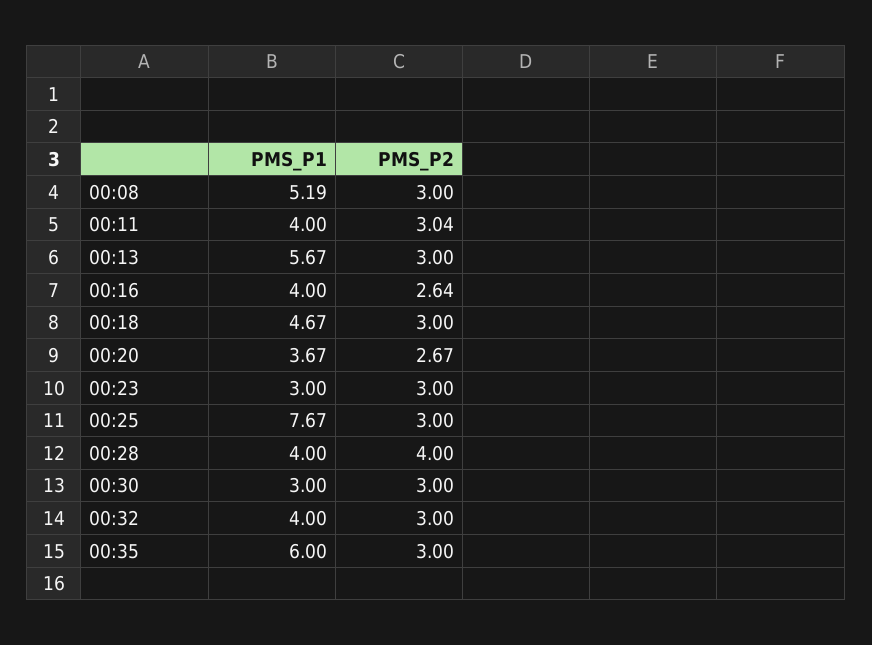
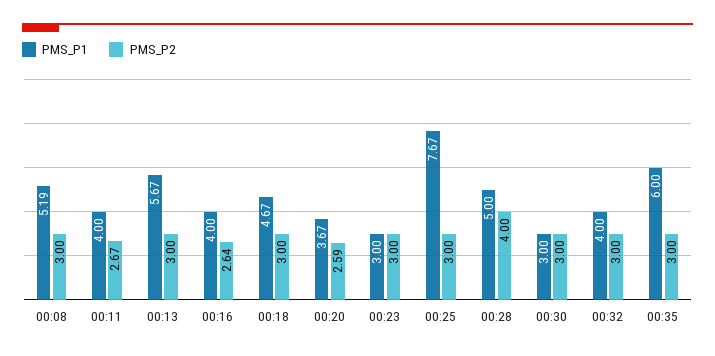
PMS_P2, 00:11: 3.04 -> 2.67
PMS_P2, 00:20: 2.67 -> 2.59
PMS_P1, 00:28: 4 -> 5

